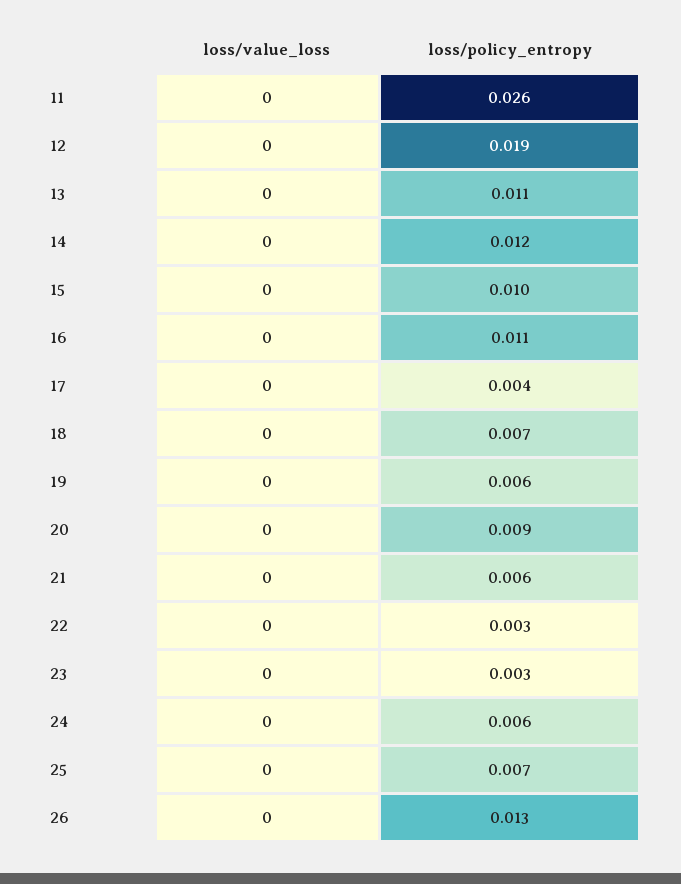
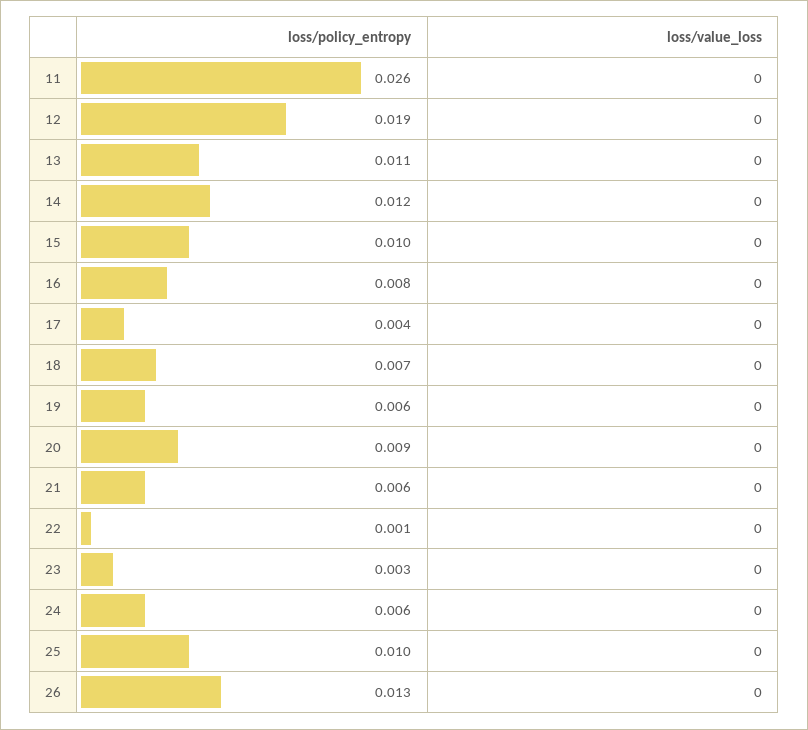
loss/policy_entropy, 16: 0.011 -> 0.008
loss/policy_entropy, 22: 0.003 -> 0.001
loss/policy_entropy, 25: 0.007 -> 0.01

